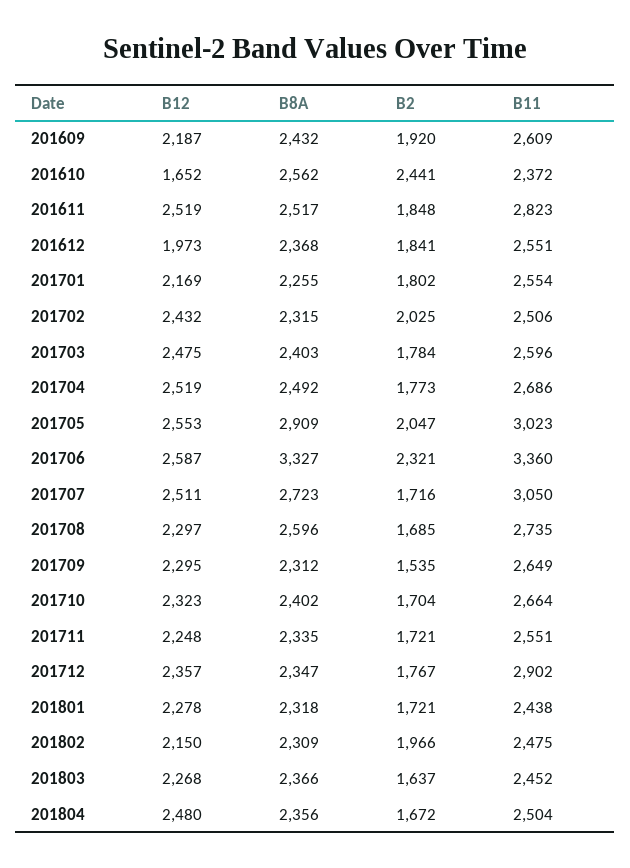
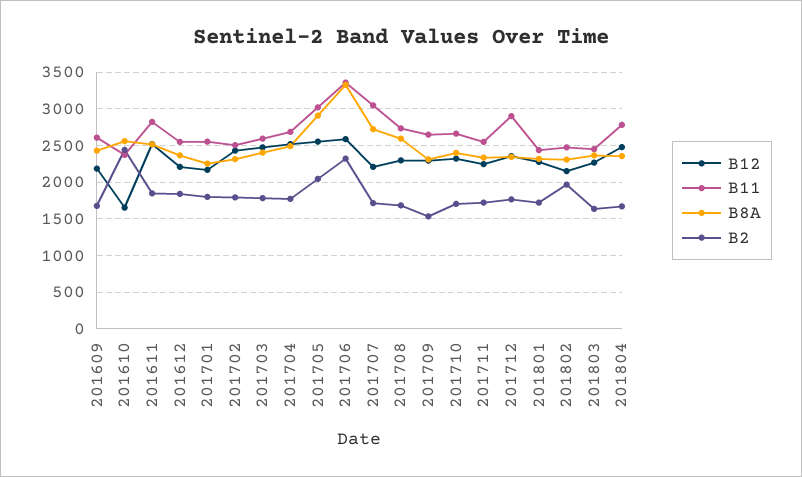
B2, 201609: 1920 -> 1700
B12, 201612: 1973 -> 2200
B2, 201702: 2025 -> 1800
B12, 201707: 2511 -> 2200
B11, 201804: 2504 -> 2800

